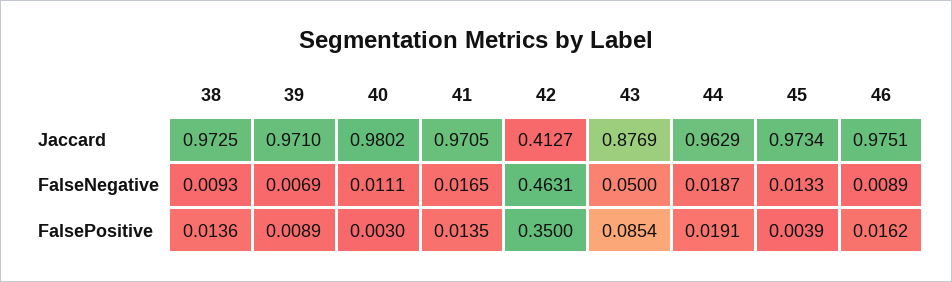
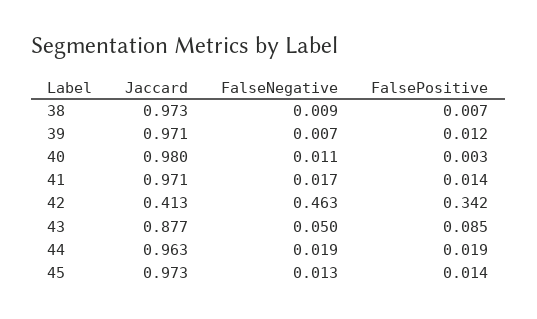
46, Jaccard: 0.9751 -> none
46, FalseNegative: 0.0089 -> none
38, FalsePositive: 0.0136 -> 0.007
39, FalsePositive: 0.0089 -> 0.012
42, FalsePositive: 0.35 -> 0.342
45, FalsePositive: 0.0039 -> 0.014
46, FalsePositive: 0.0162 -> none

